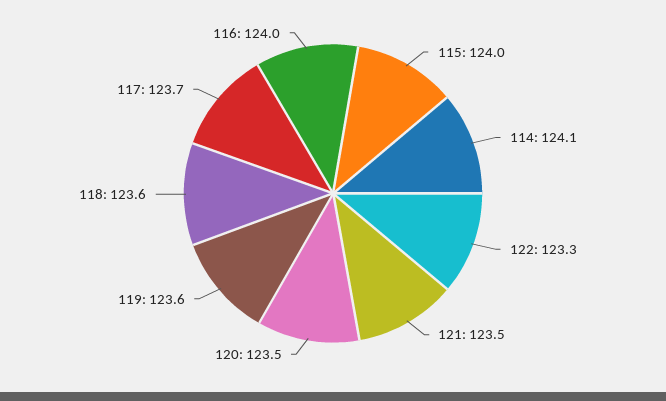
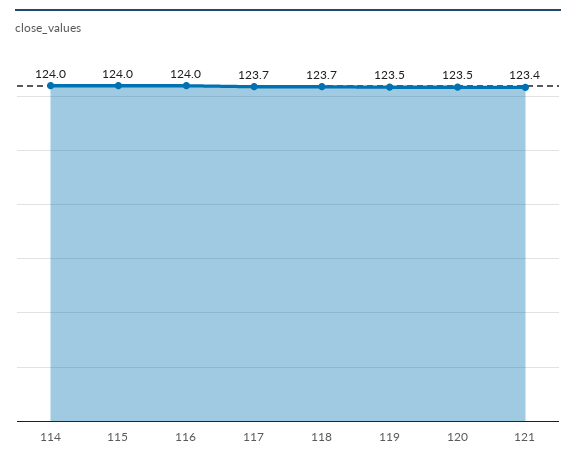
114: 124.1 -> 124
122: 123.3 -> none
121: 123.5 -> 123.4
119: 123.6 -> 123.5
118: 123.6 -> 123.7

